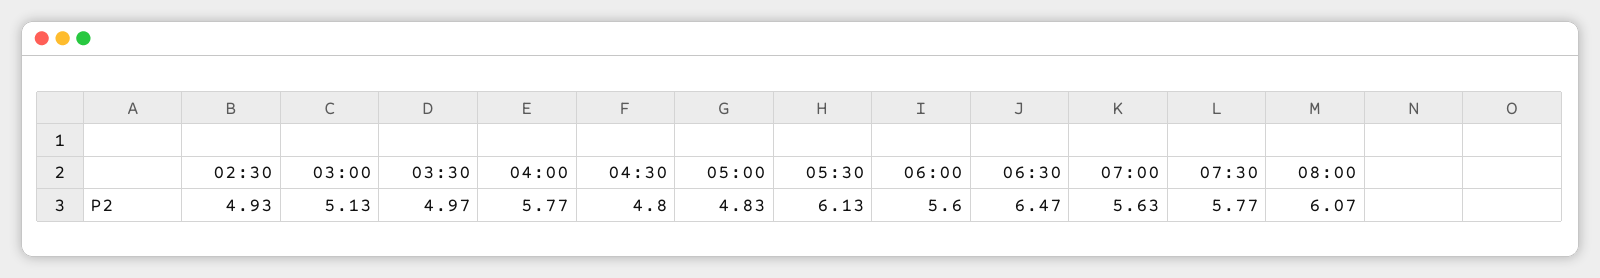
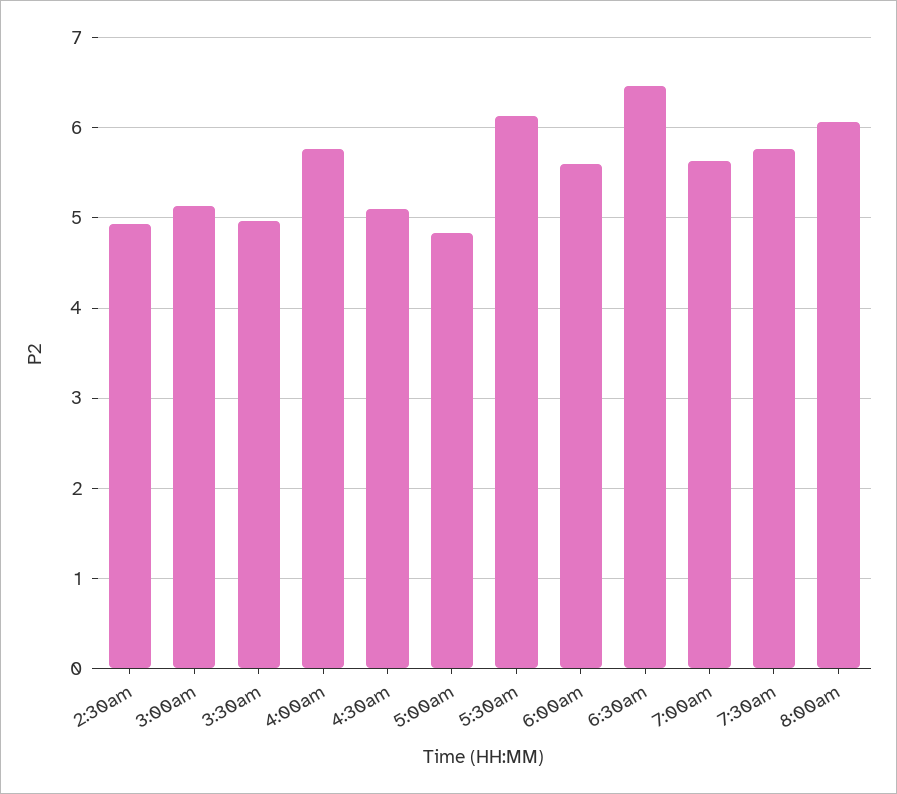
04:30: 4.8 -> 5.1

